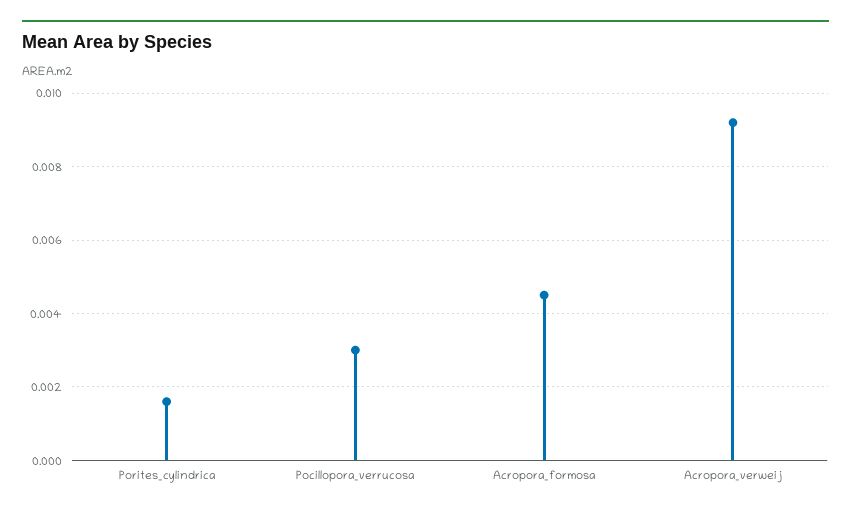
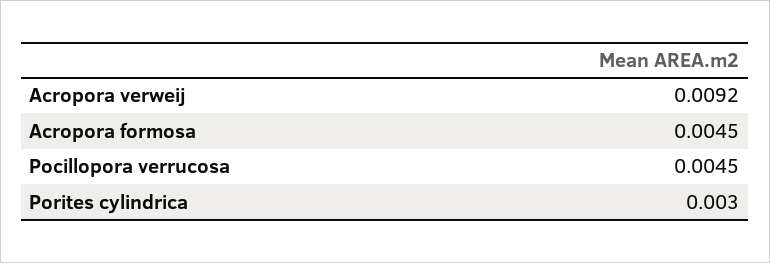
Porites_cylindrica: 0.0015 -> 0.003
Pocillopora_verrucosa: 0.003 -> 0.0045

